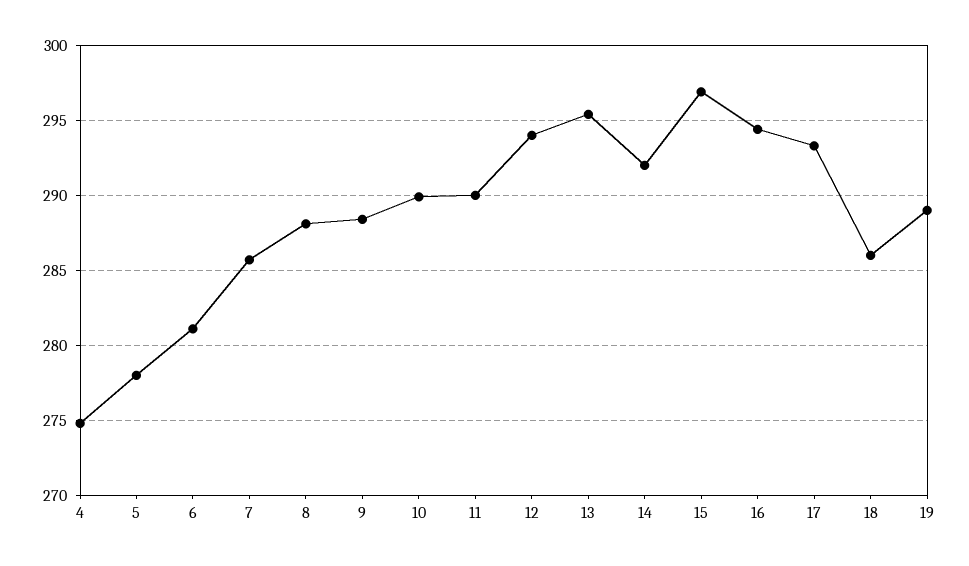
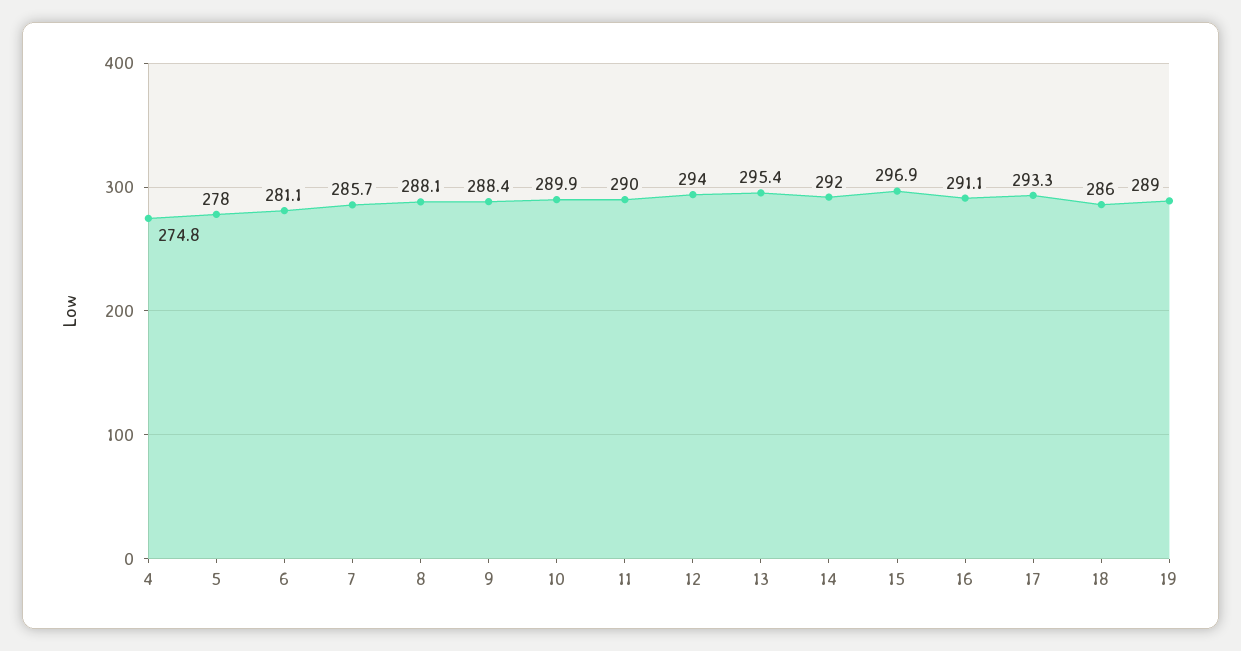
16: 294.5 -> 291.1

